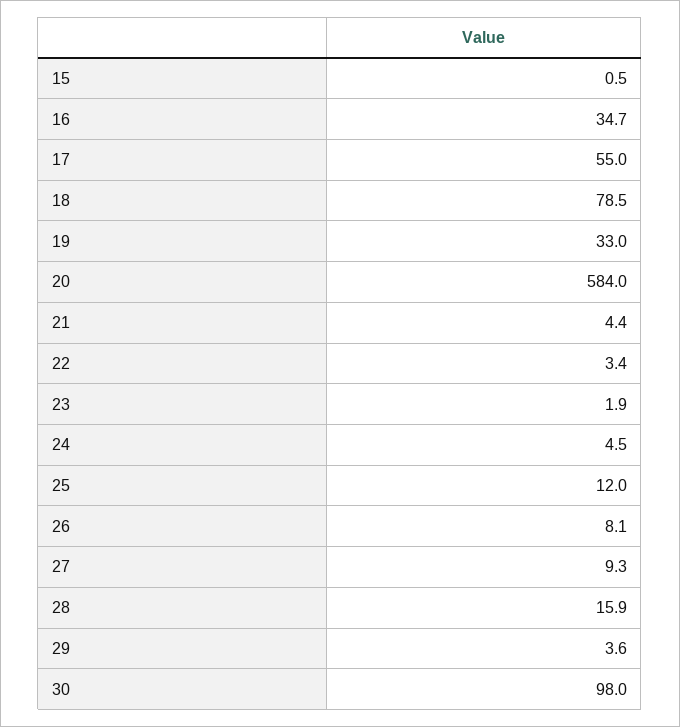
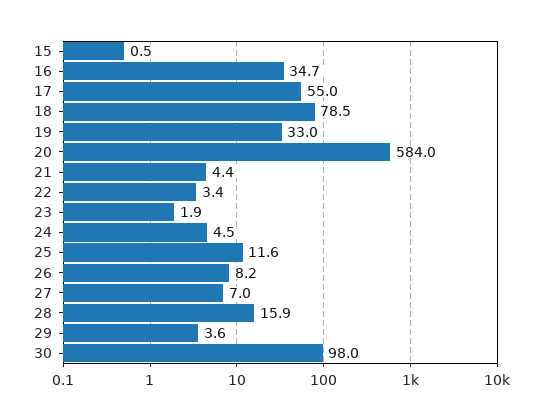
25: 12 -> 11.6
26: 8.1 -> 8.2
27: 9.3 -> 7

